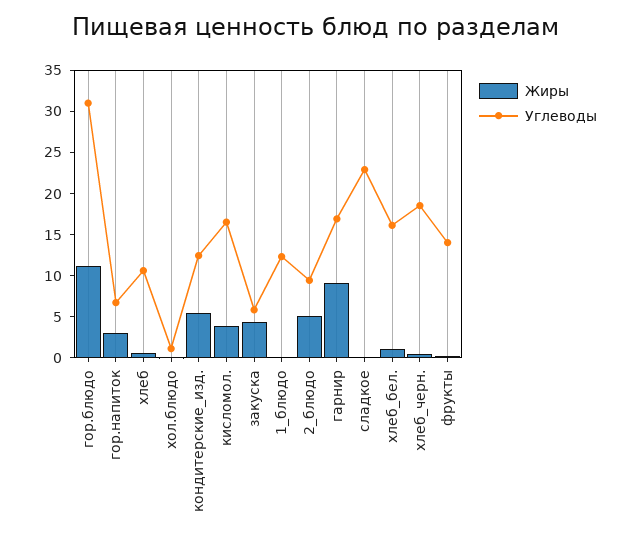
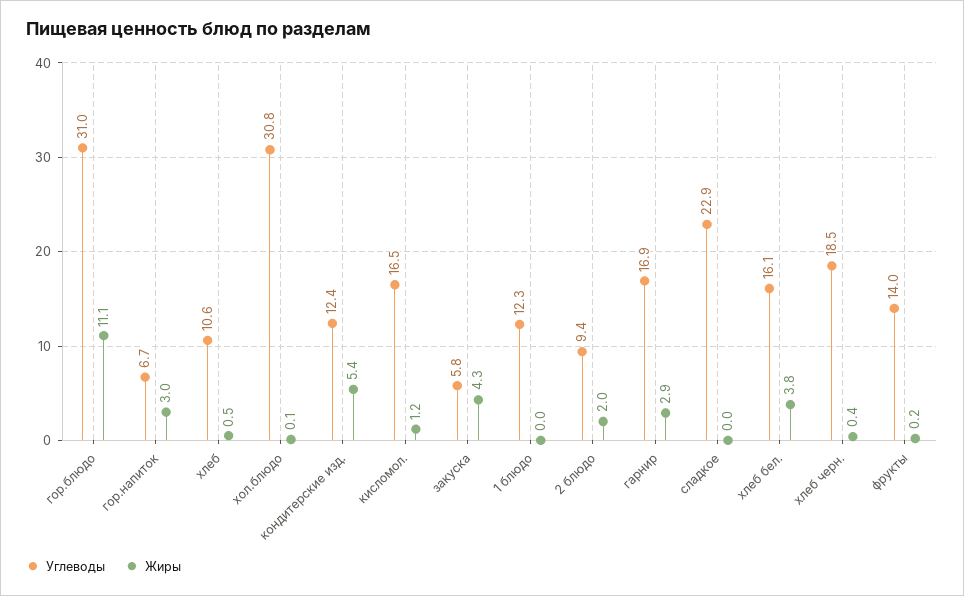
Углеводы, хол.блюдо: 1 -> 30.8
Жиры, кисломол.: 4 -> 1.2
Жиры, 2_блюдо: 5 -> 2
Жиры, гарнир: 9 -> 2.9
Жиры, хлеб_бел.: 1 -> 3.8

